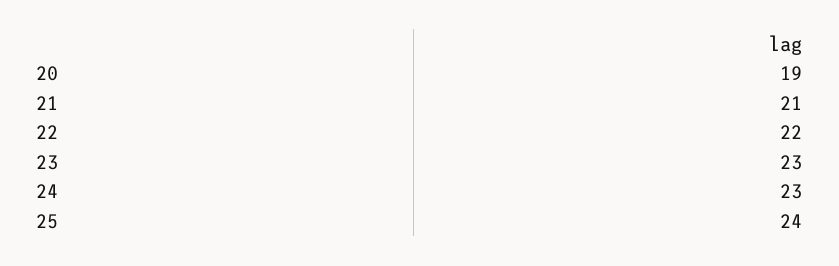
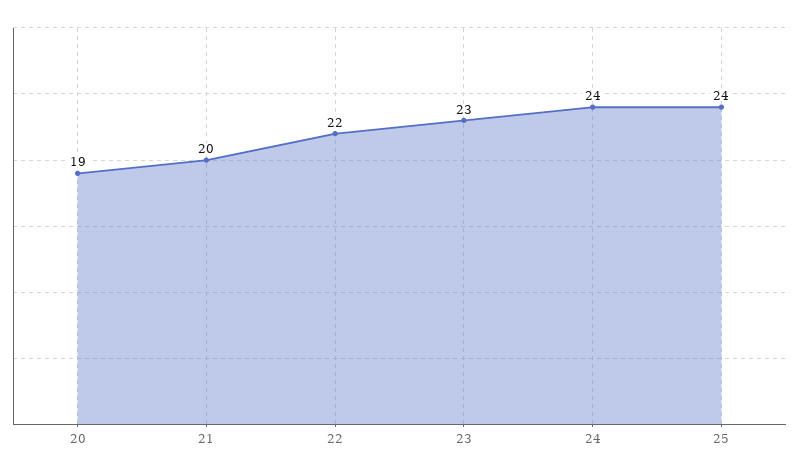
21: 21 -> 20
24: 23 -> 24

